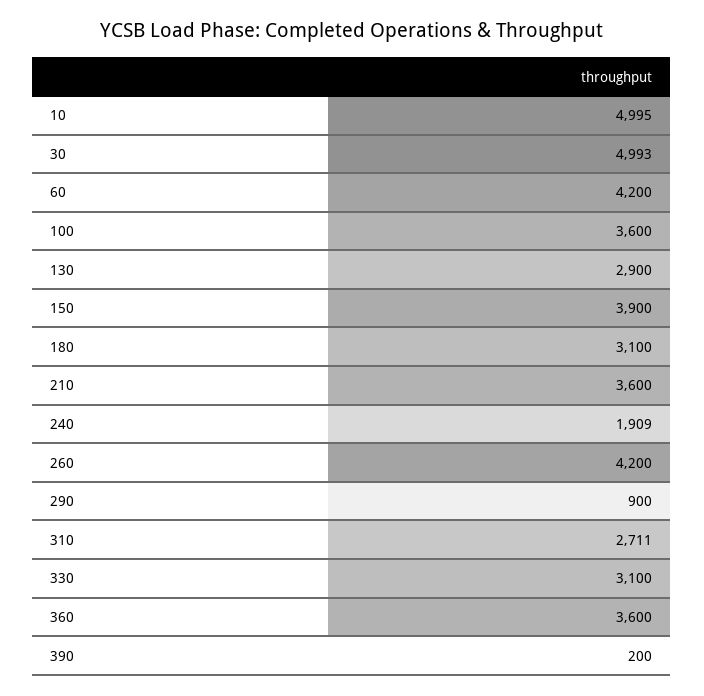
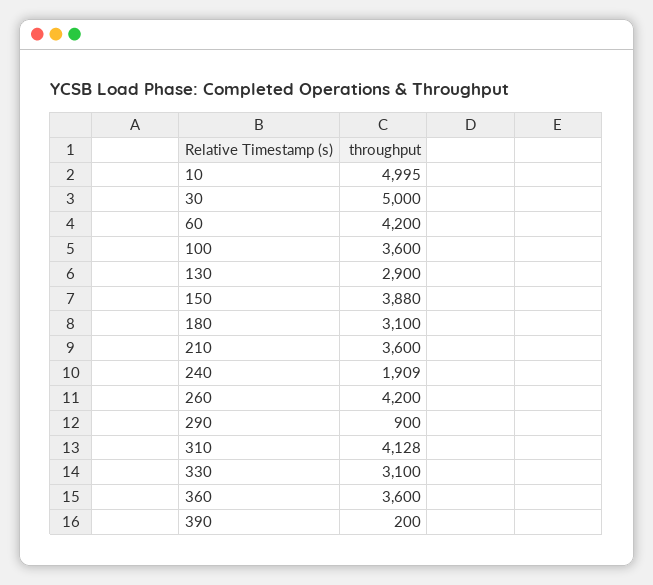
30: 4993 -> 5000
150: 3900 -> 3880
310: 2711 -> 4128

